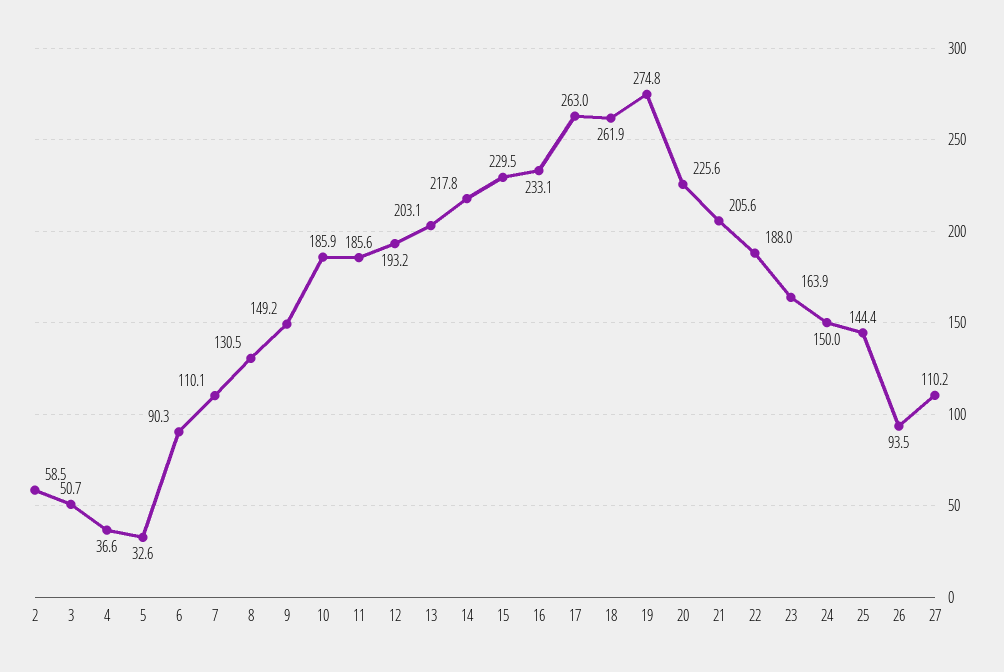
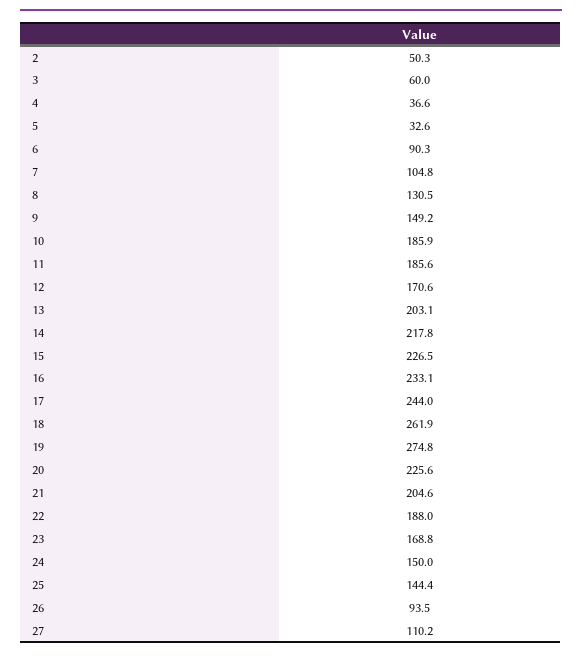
2: 58.5 -> 50.3
3: 50.7 -> 60
7: 110.1 -> 104.8
12: 193.2 -> 170.6
15: 229.5 -> 226.5
17: 263 -> 244
21: 205.6 -> 204.6
23: 163.9 -> 168.8

